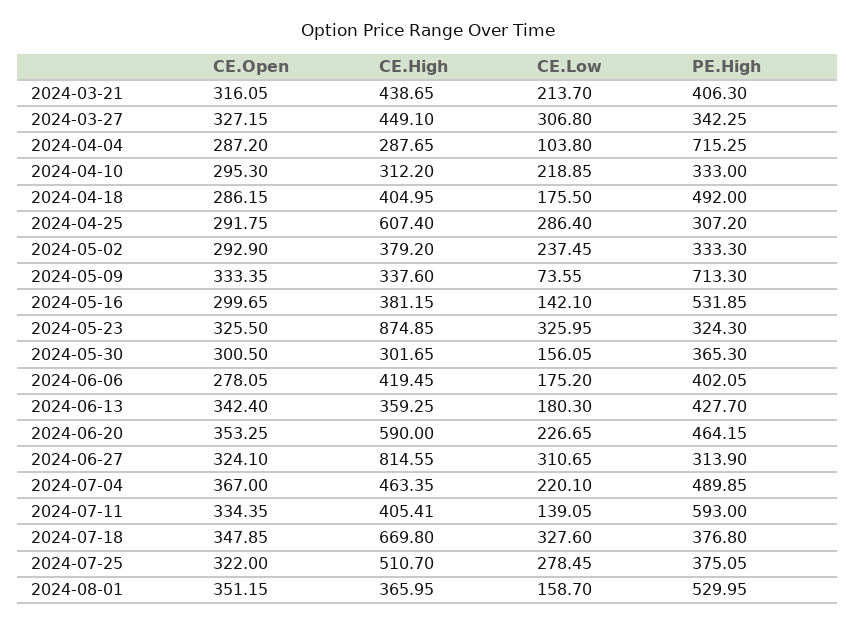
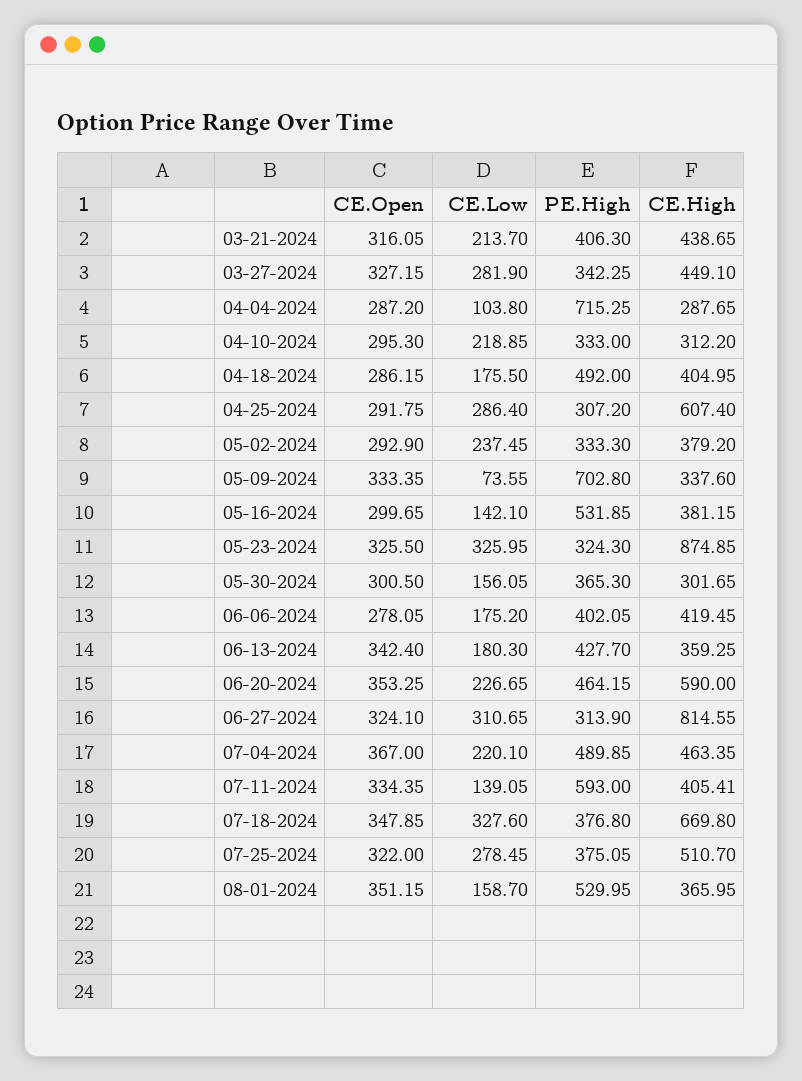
CE.Low, 2024-03-27: 306.8 -> 281.9
PE.High, 2024-05-09: 713.3 -> 702.8

